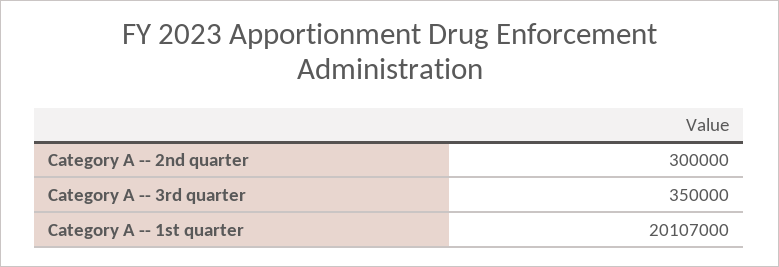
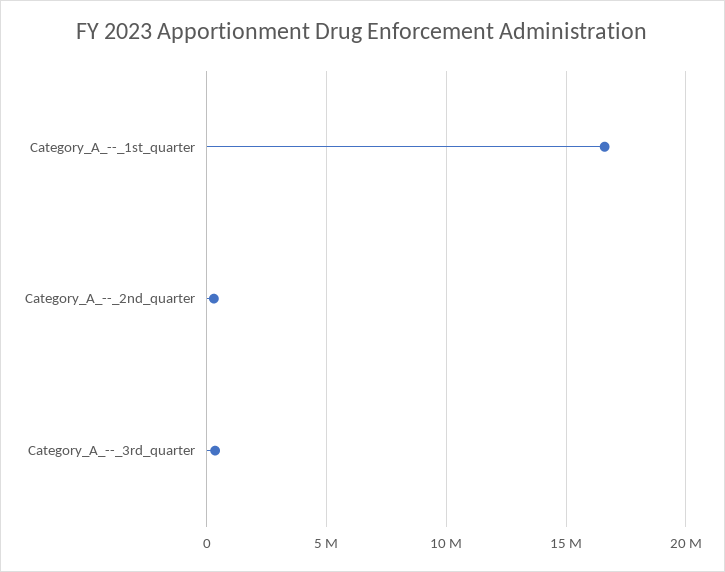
Category A -- 1st quarter: 20107000 -> 16500000

